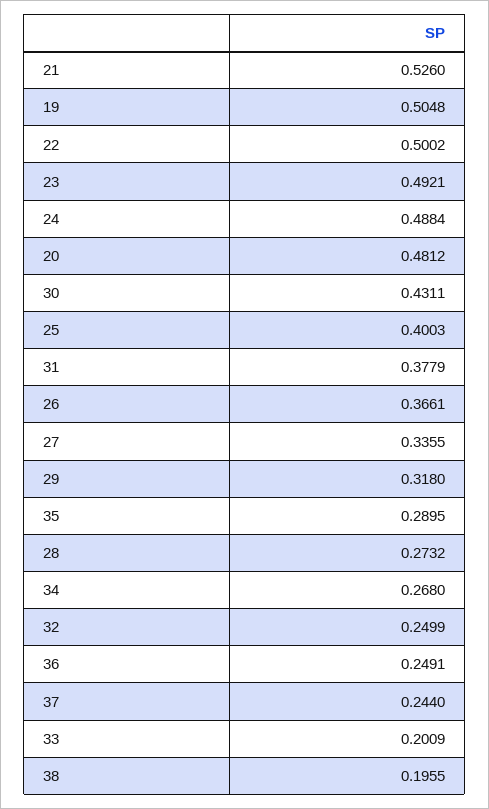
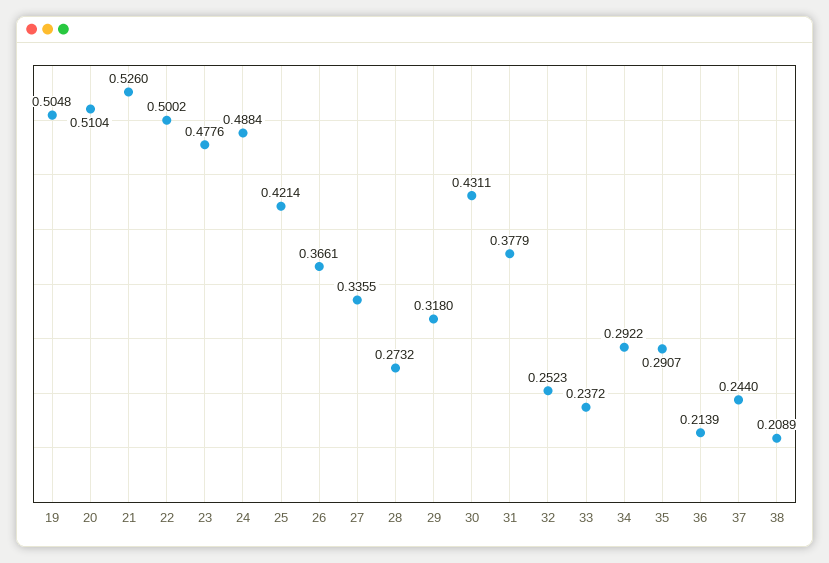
23: 0.4921 -> 0.4776
20: 0.4812 -> 0.5104
25: 0.4003 -> 0.4214
35: 0.2895 -> 0.2907
34: 0.268 -> 0.2922
32: 0.2499 -> 0.2523
36: 0.2491 -> 0.2139
33: 0.2009 -> 0.2372
38: 0.1955 -> 0.2089

